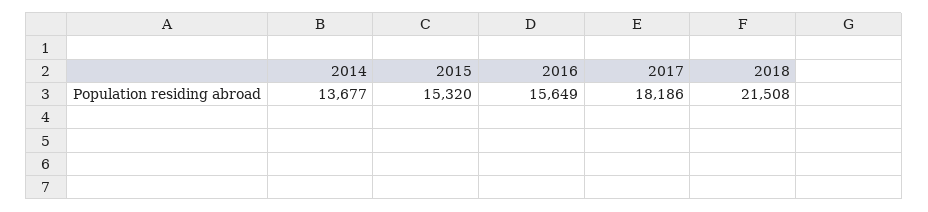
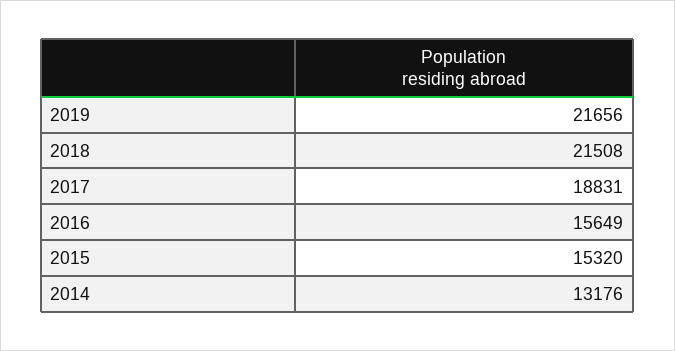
2014: 13677 -> 13176
2017: 18186 -> 18831
2019: none -> 21656

